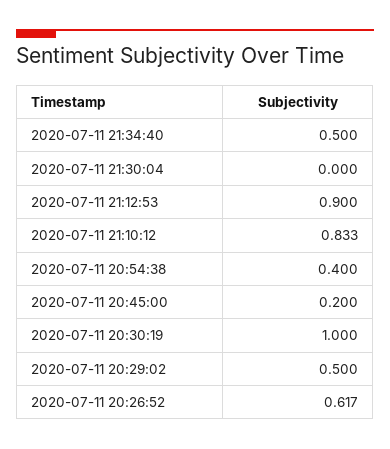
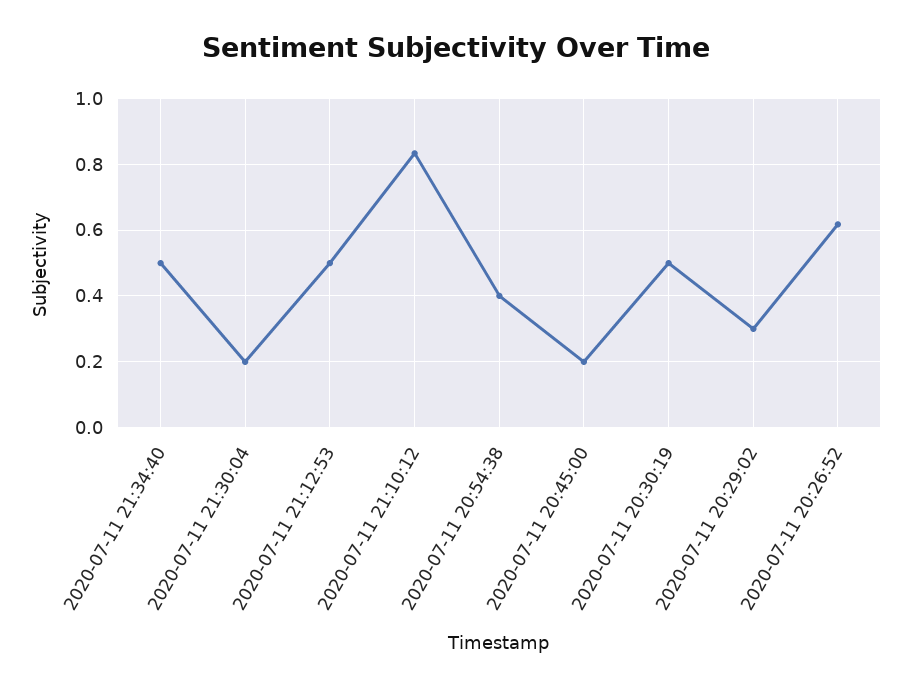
2020-07-11 21:30:04: 0 -> 0.2
2020-07-11 21:12:53: 0.9 -> 0.5
2020-07-11 20:30:19: 1 -> 0.5
2020-07-11 20:29:02: 0.5 -> 0.3

